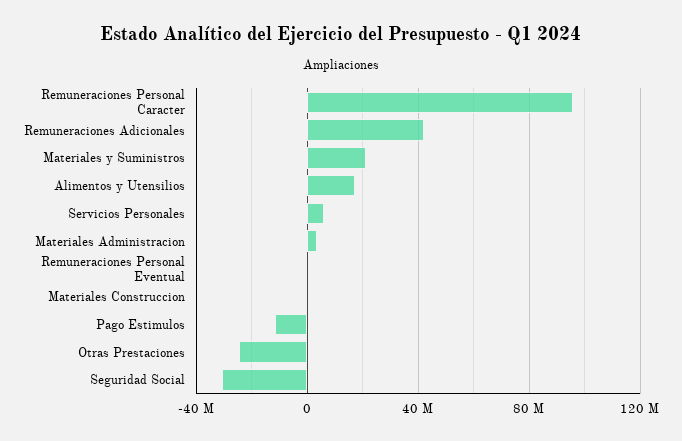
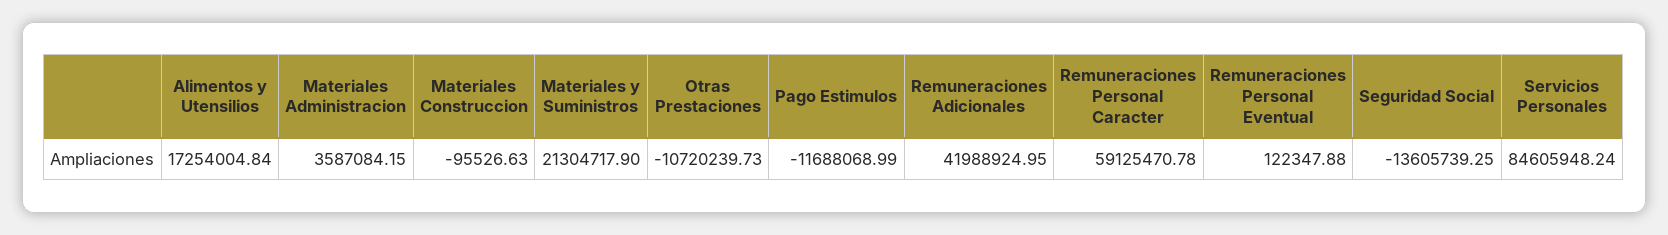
Remuneraciones Personal Caracter: 95000000 -> 59125470.78
Servicios Personales: 5000000 -> 84605948.24
Otras Prestaciones: -25000000 -> -10720239.73
Seguridad Social: -30000000 -> -13605739.25

